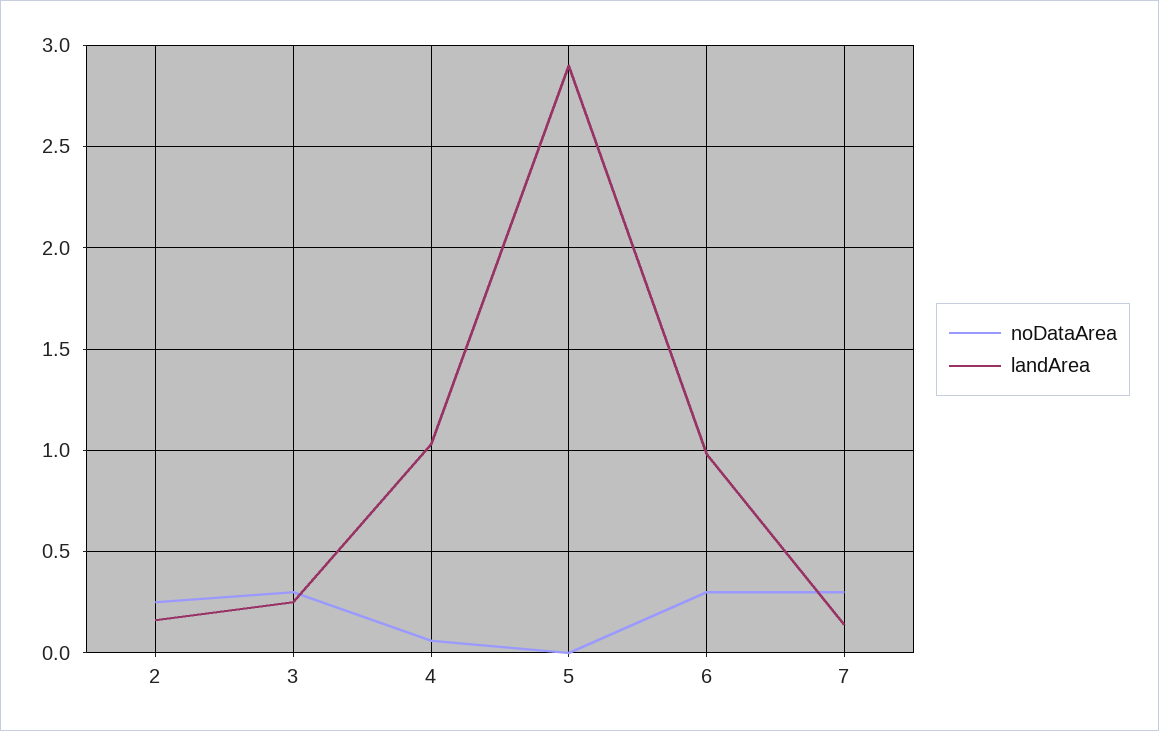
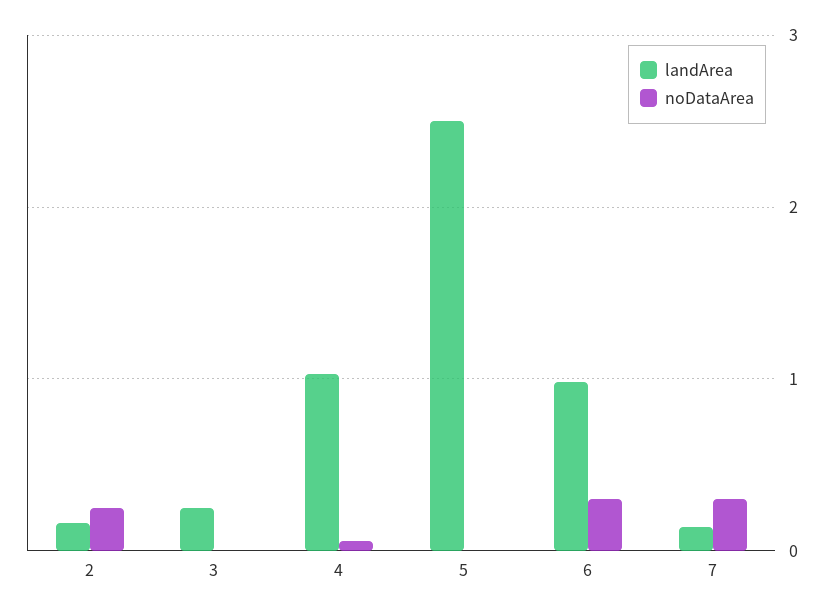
noDataArea, 3: 0.3 -> 0
landArea, 5: 2.9 -> 2.5

